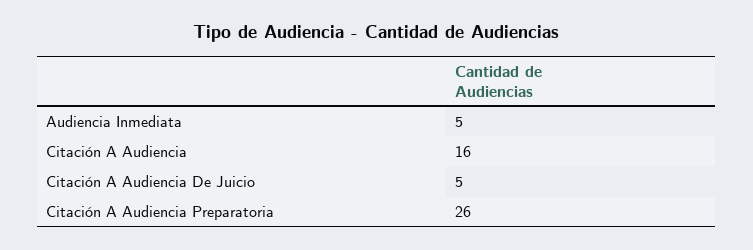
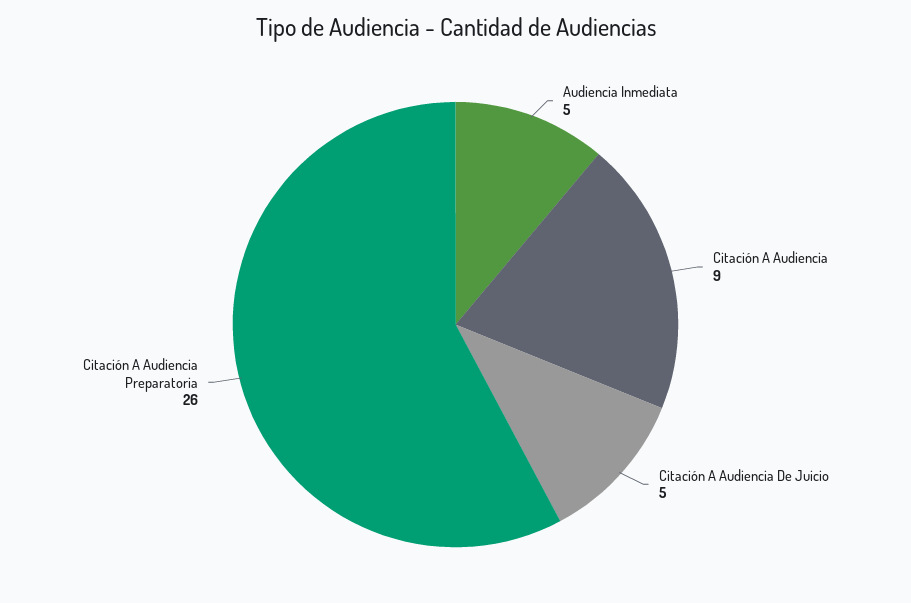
Citación A Audiencia: 16 -> 9

